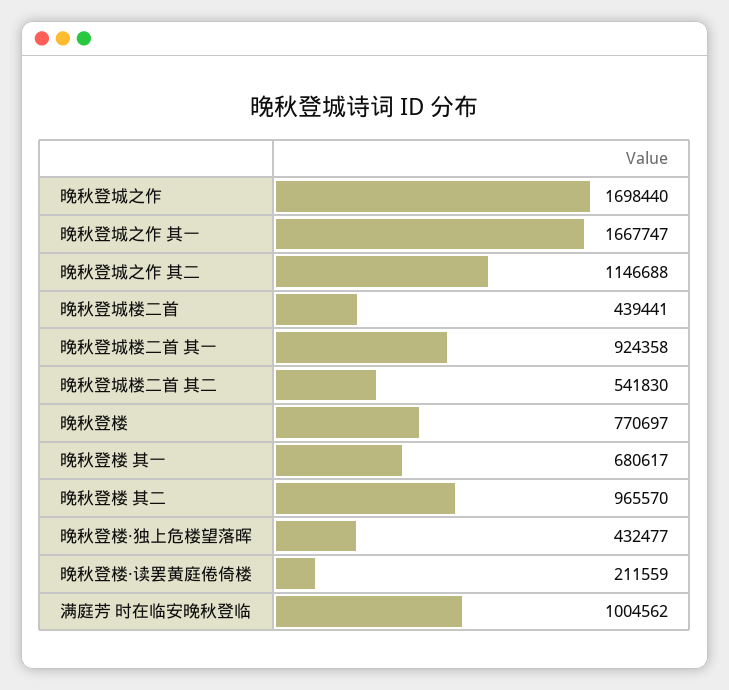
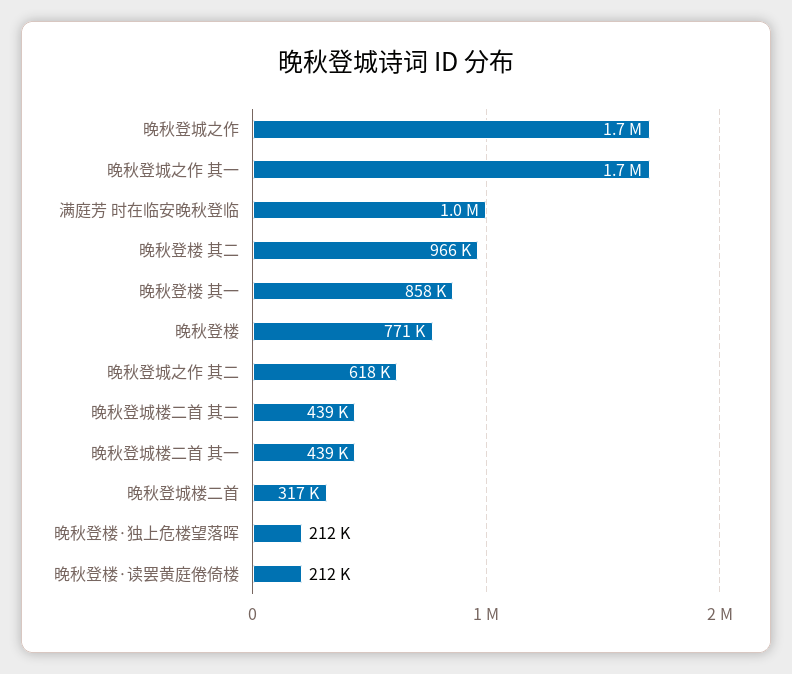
晚秋登城之作 其二: 1146688 -> 618000
晚秋登城楼二首: 439441 -> 317000
晚秋登城楼二首 其一: 924358 -> 439000
晚秋登城楼二首 其二: 541830 -> 439000
晚秋登楼 其一: 680617 -> 858000
晚秋登楼·独上危楼望落晖: 432477 -> 212000

